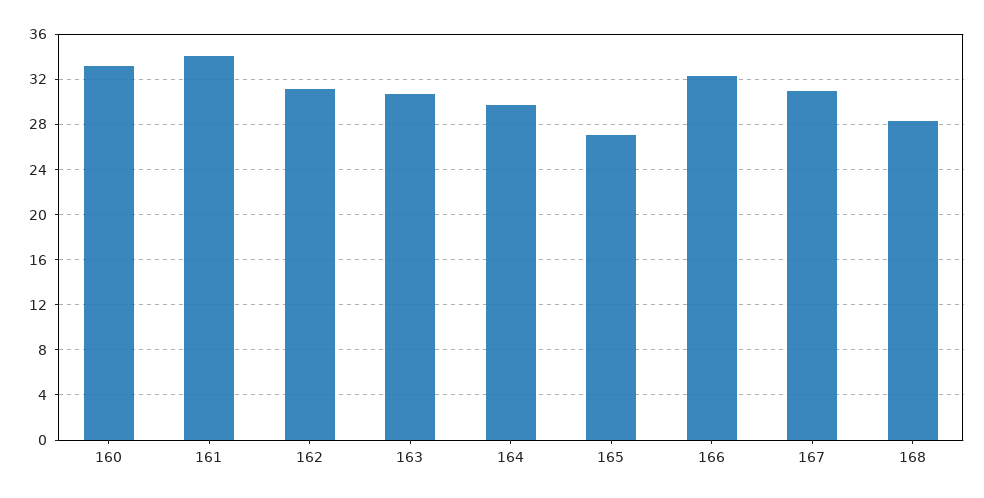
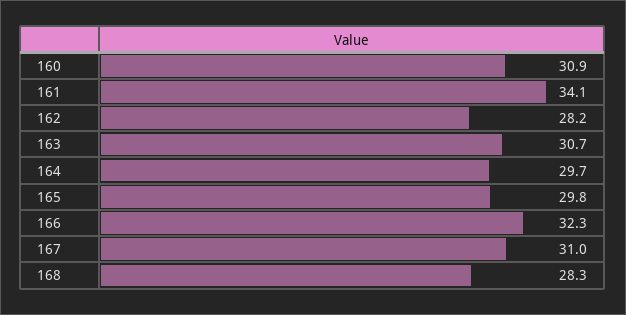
160: 33 -> 30.9
162: 31 -> 28.2
165: 27 -> 29.8

